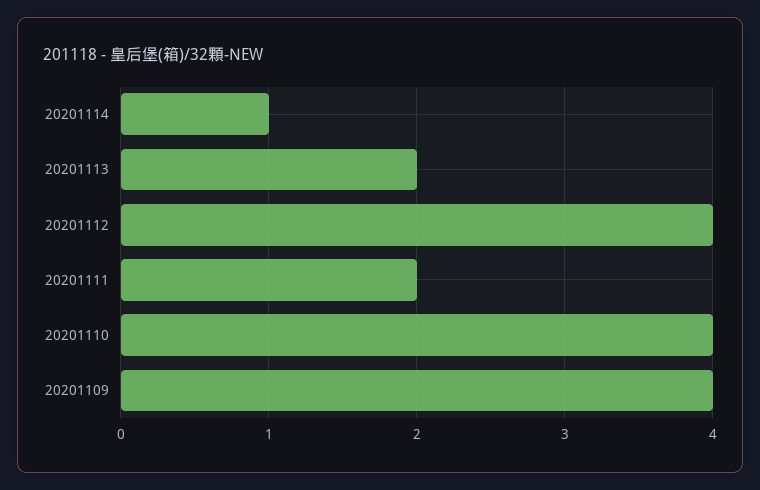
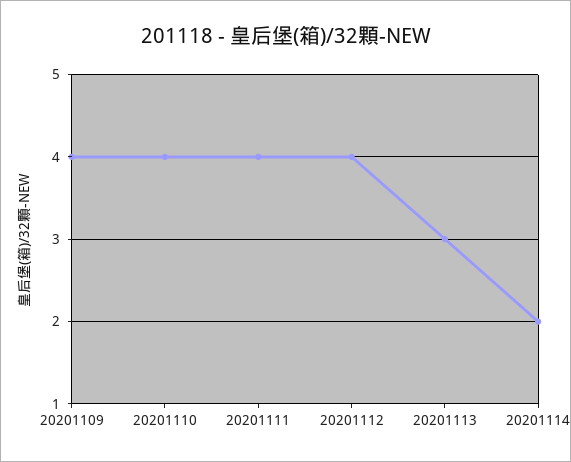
20201114: 1 -> 2
20201113: 2 -> 3
20201111: 2 -> 4

